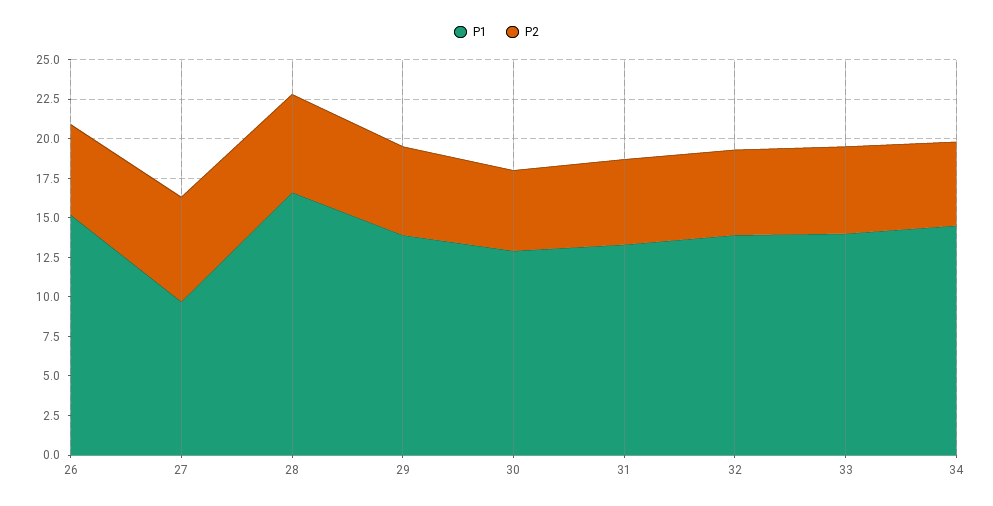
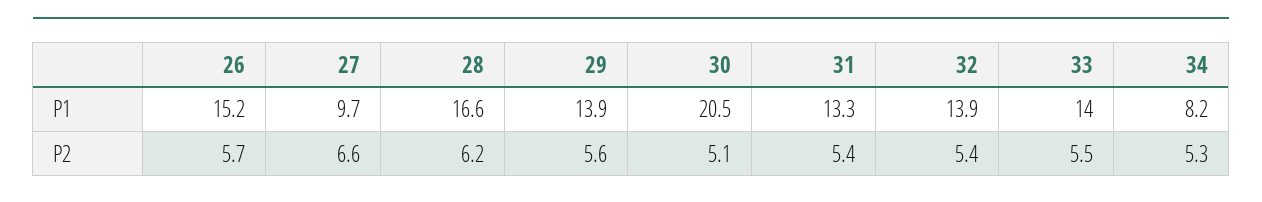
P1, 30: 12.5 -> 20.5
P1, 34: 15 -> 8.2

